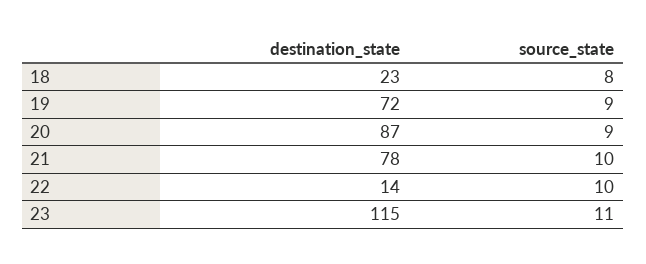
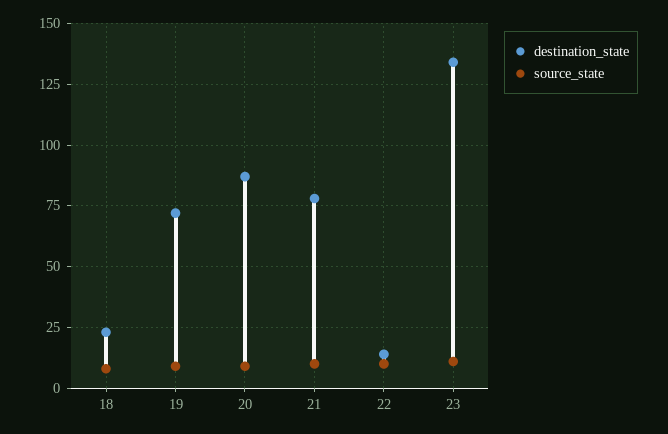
destination_state, 23: 115 -> 135

